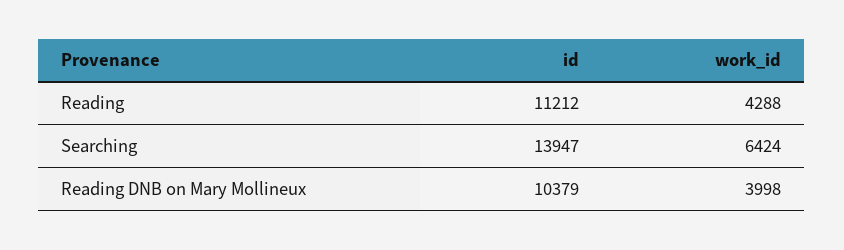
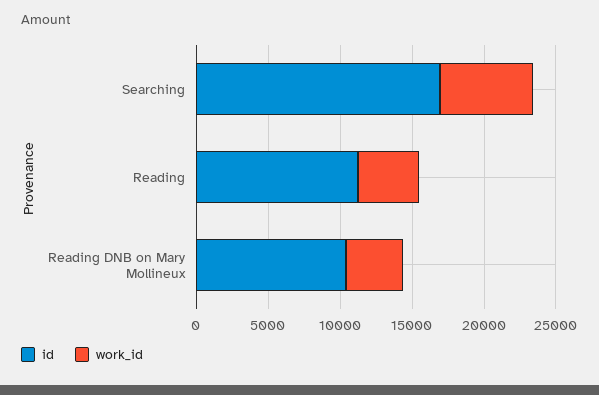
id, Searching: 13947 -> 17000

